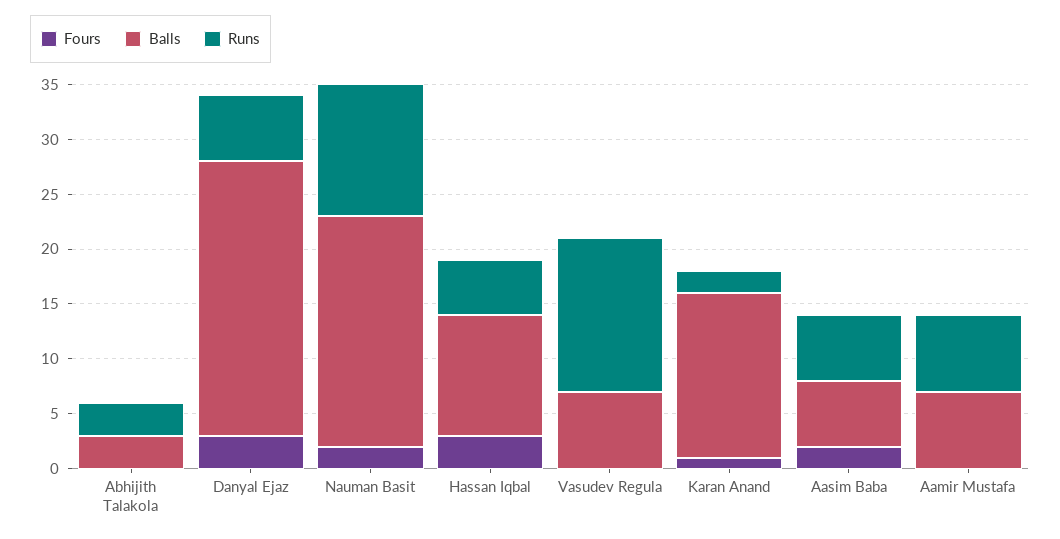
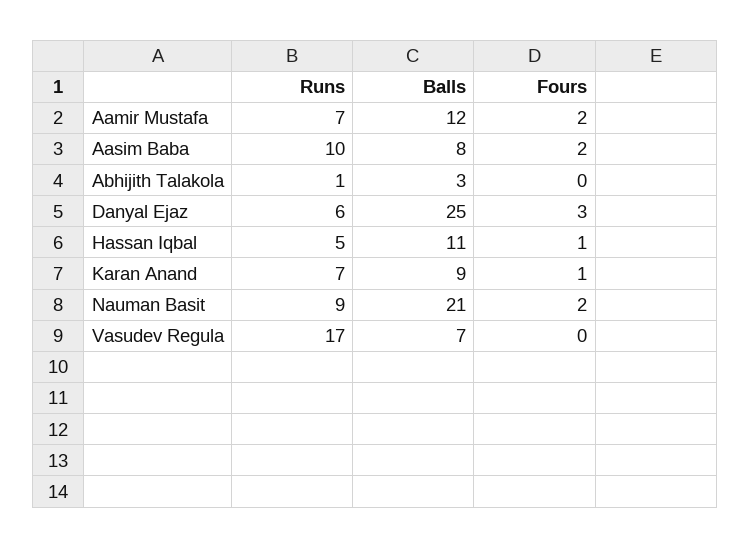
Runs, Abhijith Talakola: 3 -> 1
Runs, Nauman Basit: 12 -> 9
Fours, Hassan Iqbal: 3 -> 1
Runs, Vasudev Regula: 14 -> 17
Balls, Karan Anand: 15 -> 9
Runs, Karan Anand: 2 -> 7
Balls, Aasim Baba: 6 -> 8
Runs, Aasim Baba: 6 -> 10
Fours, Aamir Mustafa: 0 -> 2
Balls, Aamir Mustafa: 7 -> 12

